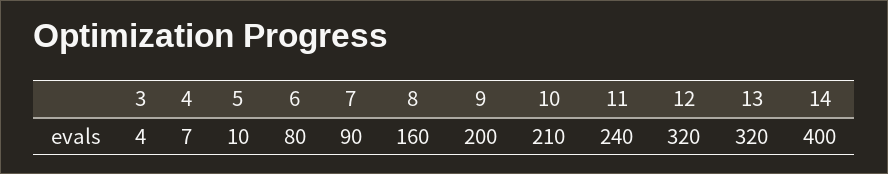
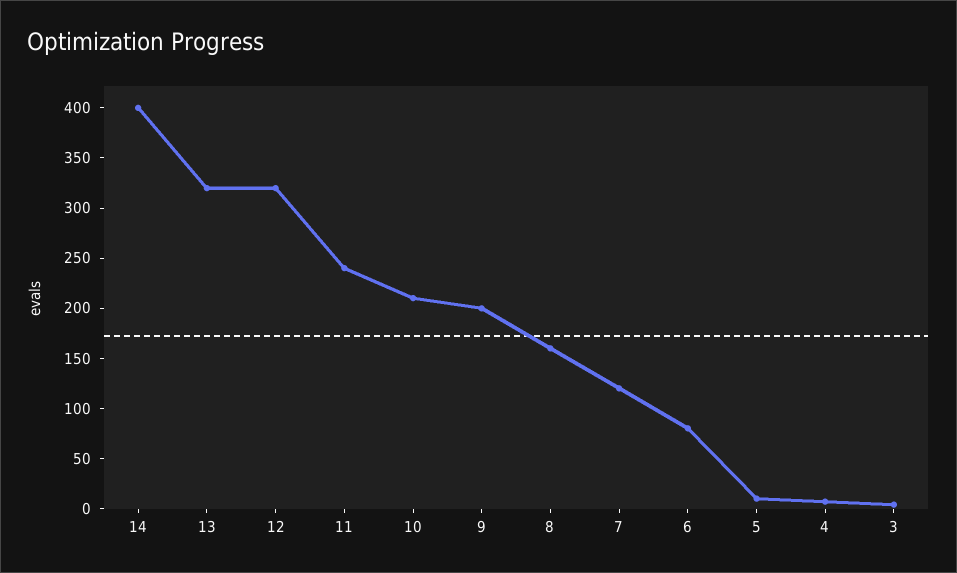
7: 90 -> 120

